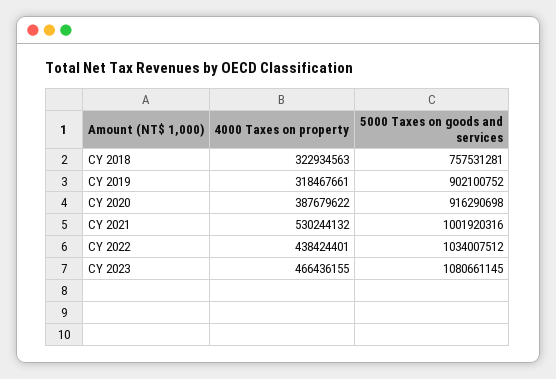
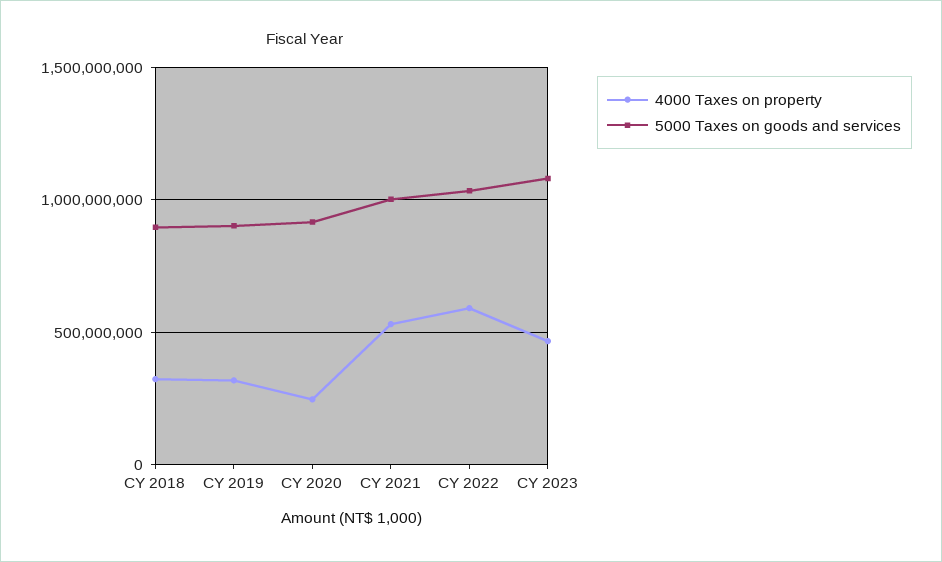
5000 Taxes on goods and services, CY 2018: 757531281 -> 900000000
4000 Taxes on property, CY 2020: 387679622 -> 250000000
4000 Taxes on property, CY 2022: 438424401 -> 600000000

